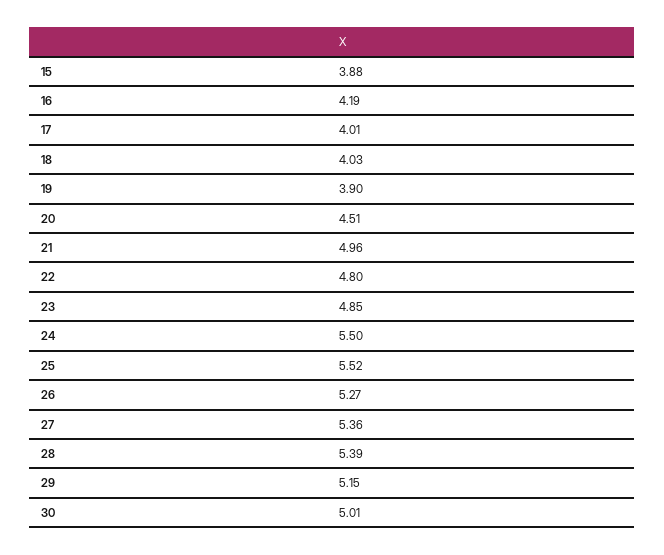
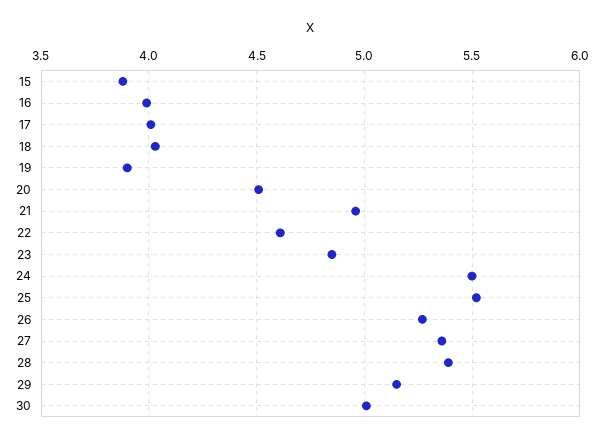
16: 4.19 -> 4
22: 4.8 -> 4.6

